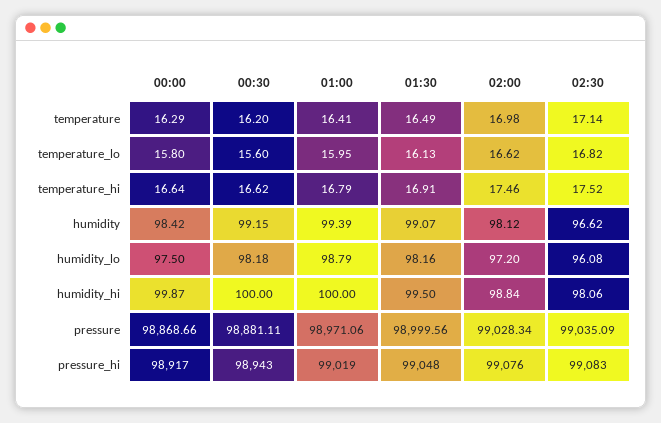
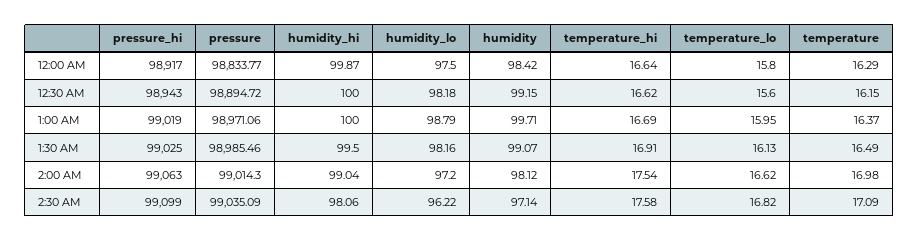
00:30, temperature: 16.2 -> 16.15
01:00, temperature: 16.41 -> 16.37
02:30, temperature: 17.14 -> 17.09
01:00, temperature_hi: 16.79 -> 16.69
02:00, temperature_hi: 17.46 -> 17.54
02:30, temperature_hi: 17.52 -> 17.58
01:00, humidity: 99.39 -> 99.71
02:30, humidity: 96.62 -> 97.14
02:30, humidity_lo: 96.08 -> 96.22
02:00, humidity_hi: 98.84 -> 99.04
00:00, pressure: 98868.66 -> 98833.77
00:30, pressure: 98881.11 -> 98894.72
01:30, pressure: 98999.56 -> 98985.46
02:00, pressure: 99028.34 -> 99014.3
01:30, pressure_hi: 99048 -> 99025
02:00, pressure_hi: 99076 -> 99063
02:30, pressure_hi: 99083 -> 99099

